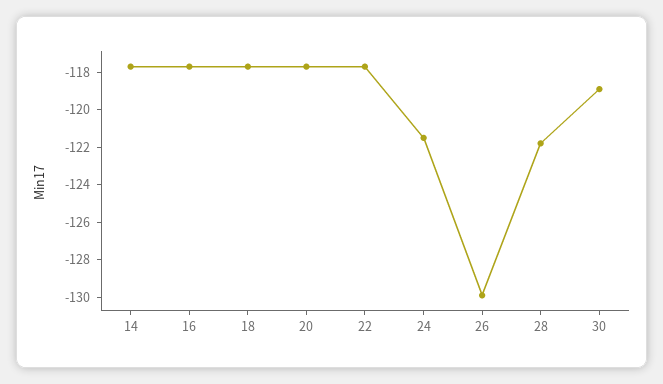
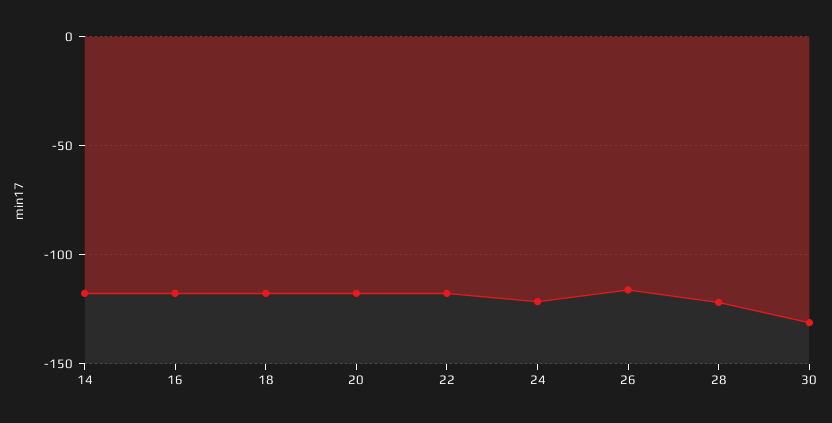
26: -130 -> -115
30: -119 -> -130

